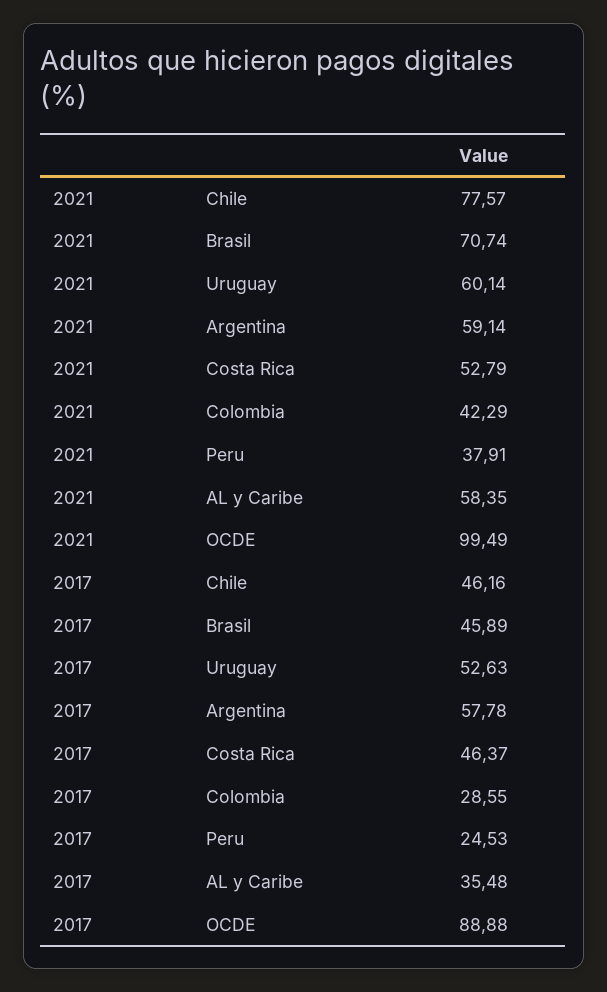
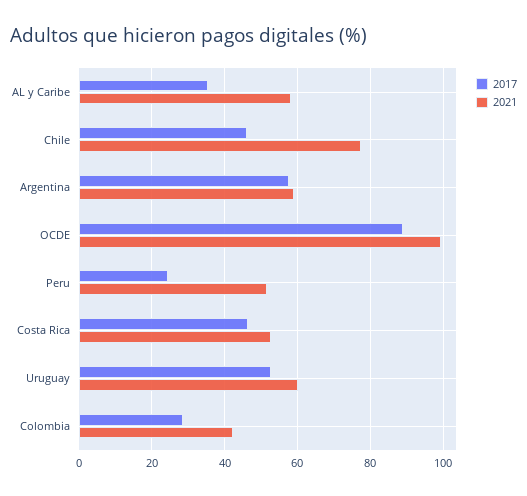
2021, Brasil: 70.74 -> none
2021, Peru: 37.91 -> 52
2017, Brasil: 45.89 -> none

